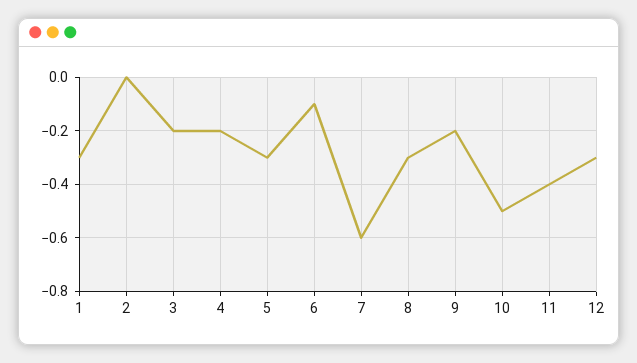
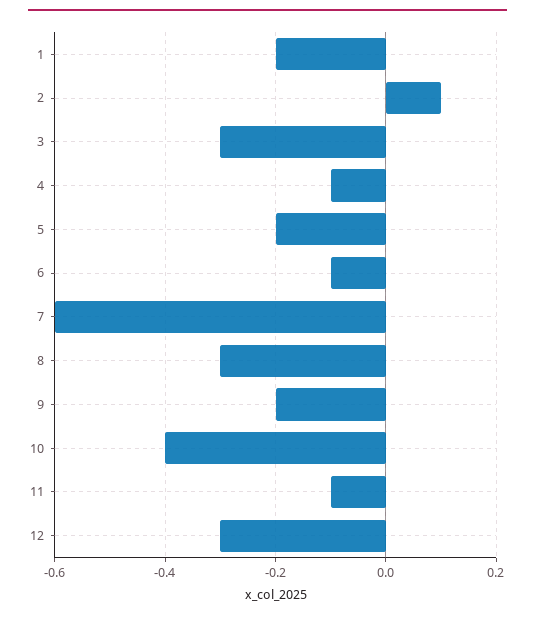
1: -0.3 -> -0.2
2: 0 -> 0.1
3: -0.2 -> -0.3
4: -0.2 -> -0.1
5: -0.3 -> -0.2
10: -0.5 -> -0.4
11: -0.4 -> -0.1

